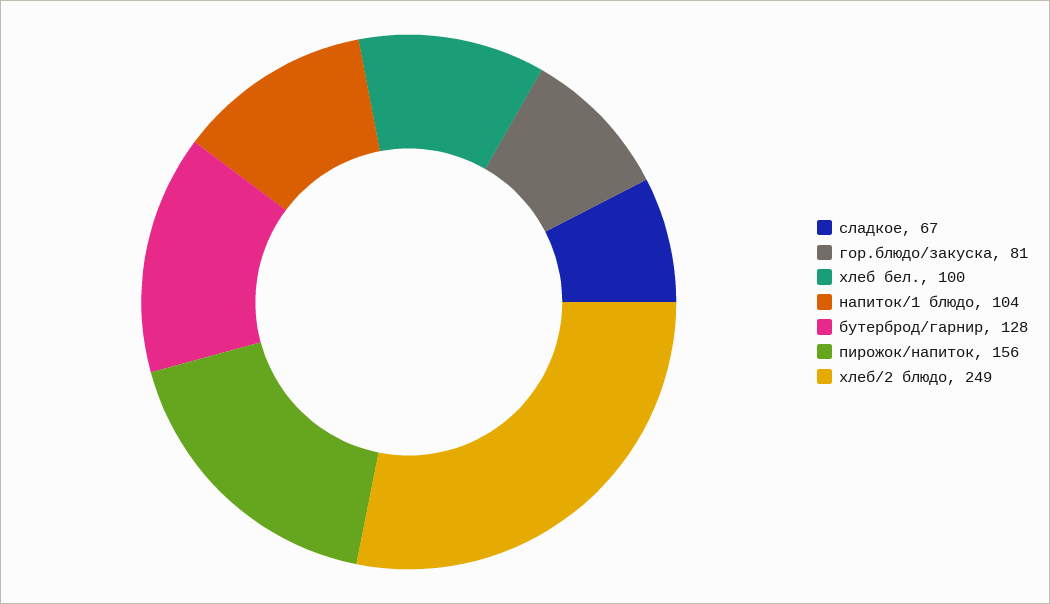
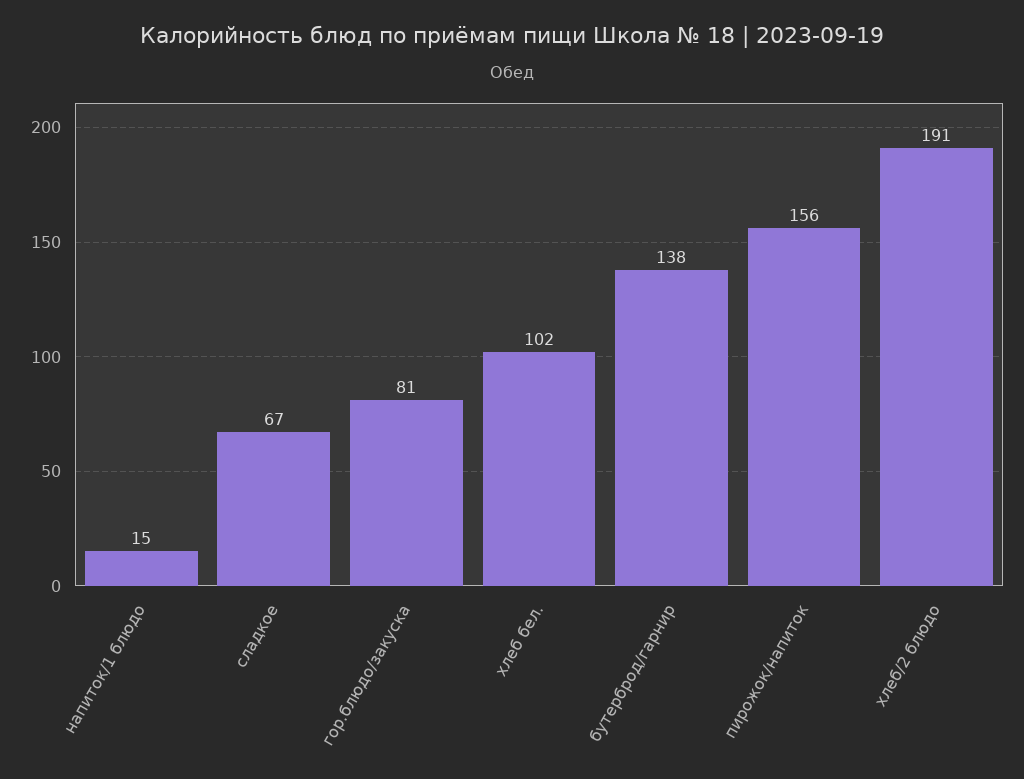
хлеб бел.: 100 -> 102
напиток/1 блюдо: 104 -> 15
бутерброд/гарнир: 128 -> 138
хлеб/2 блюдо: 249 -> 191

